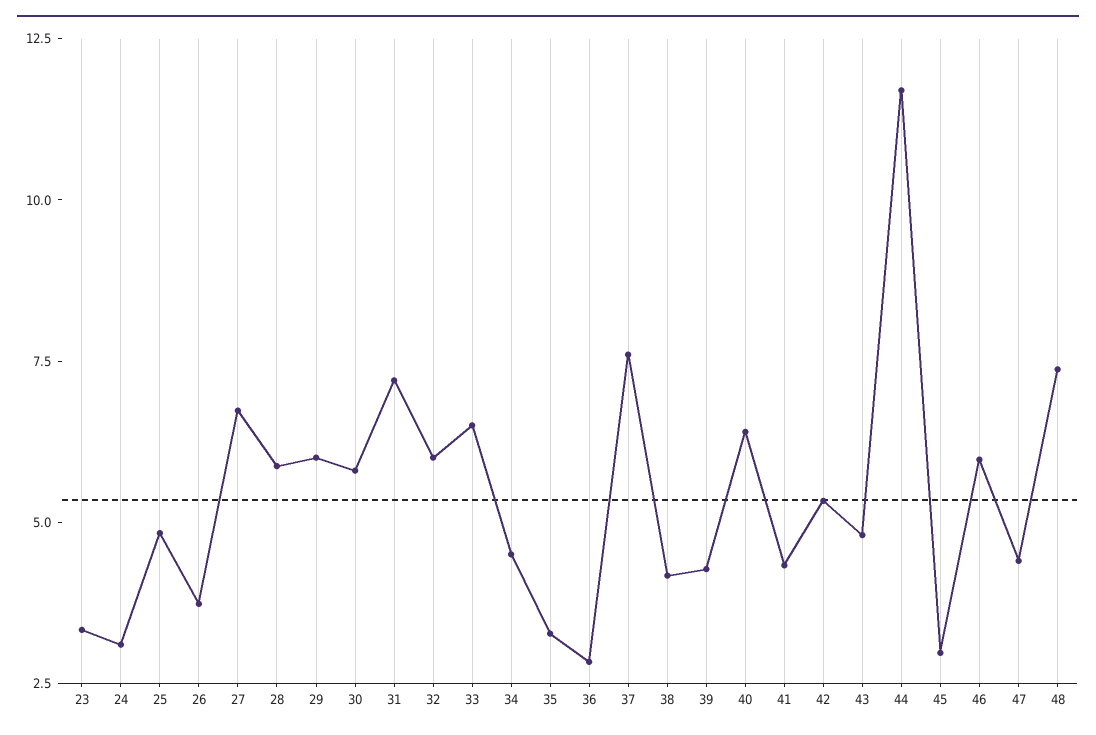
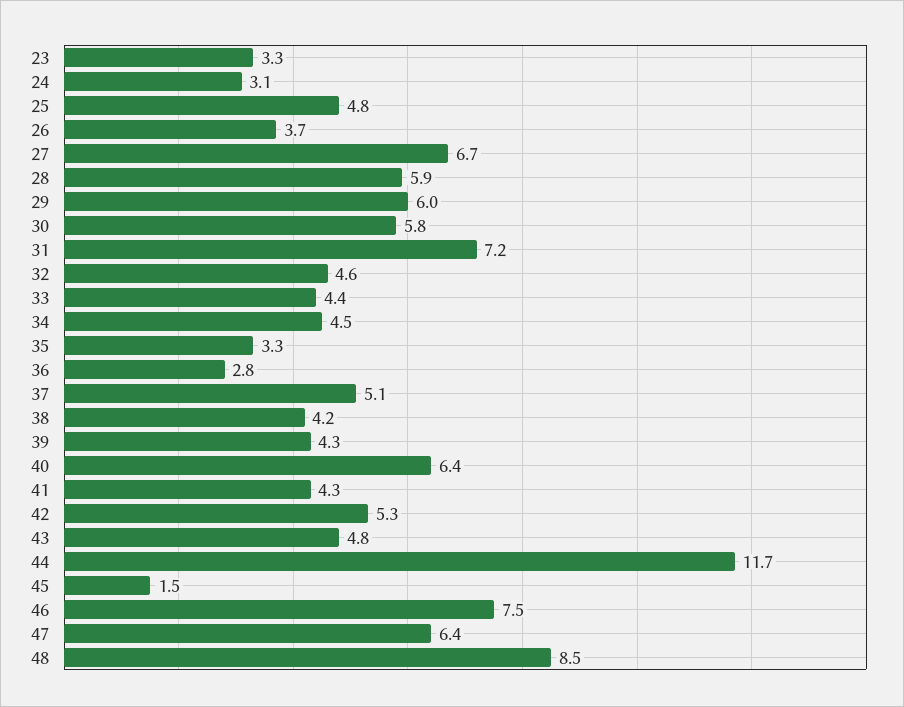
32: 6 -> 4.6
33: 6.5 -> 4.4
37: 7.5 -> 5.1
45: 3 -> 1.5
46: 6 -> 7.5
47: 4.5 -> 6.4
48: 7.5 -> 8.5

